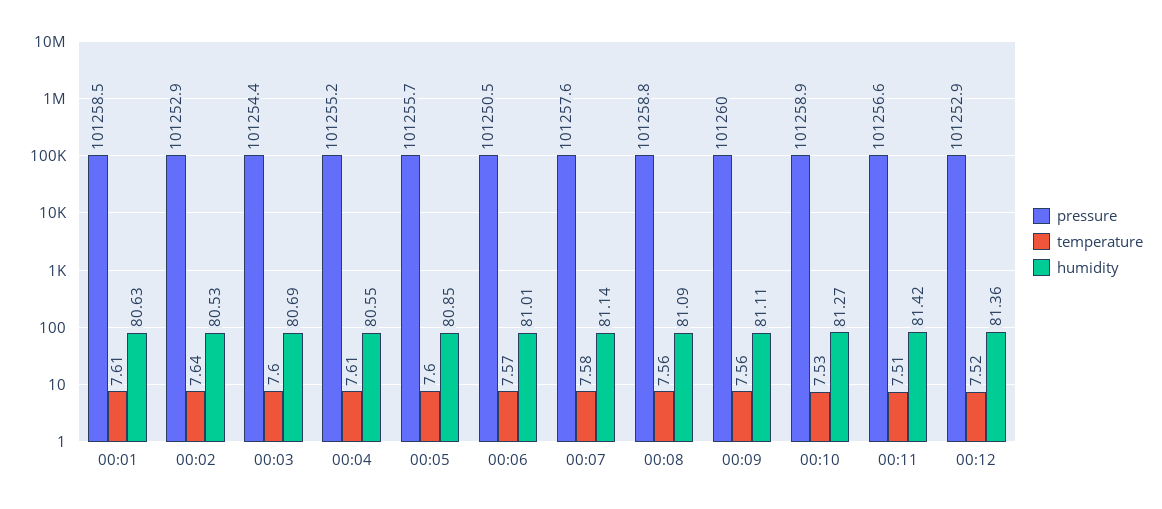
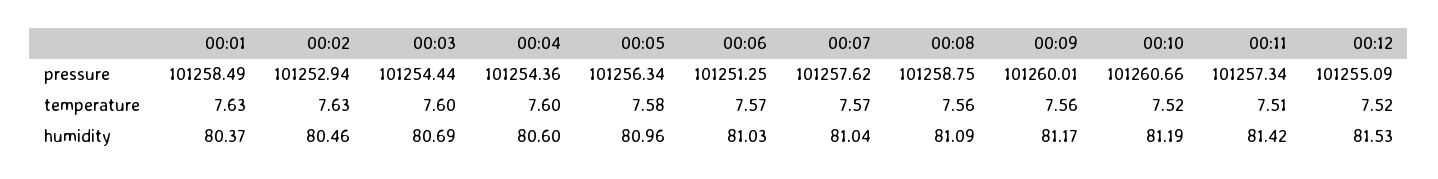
temperature, 00:01: 7.61 -> 7.63
humidity, 00:01: 80.63 -> 80.37
temperature, 00:02: 7.64 -> 7.63
humidity, 00:02: 80.53 -> 80.46
pressure, 00:04: 101255.2 -> 101254.36
temperature, 00:04: 7.61 -> 7.6
humidity, 00:04: 80.55 -> 80.6
pressure, 00:05: 101255.7 -> 101256.34
temperature, 00:05: 7.6 -> 7.58
humidity, 00:05: 80.85 -> 80.96
pressure, 00:06: 101250.5 -> 101251.25
humidity, 00:06: 81.01 -> 81.03
temperature, 00:07: 7.58 -> 7.57
humidity, 00:07: 81.14 -> 81.04
humidity, 00:09: 81.11 -> 81.17
pressure, 00:10: 101258.9 -> 101260.66
temperature, 00:10: 7.53 -> 7.52
humidity, 00:10: 81.27 -> 81.19
pressure, 00:11: 101256.6 -> 101257.34
pressure, 00:12: 101252.9 -> 101255.09
humidity, 00:12: 81.36 -> 81.53

